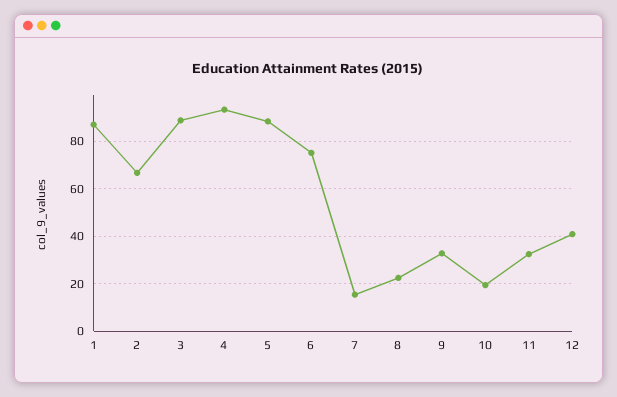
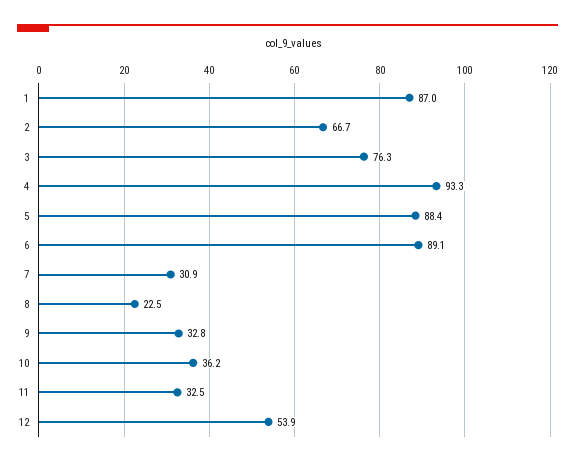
3: 90 -> 76.3
6: 75 -> 89.1
7: 15 -> 30.9
10: 20 -> 36.2
12: 40 -> 53.9

